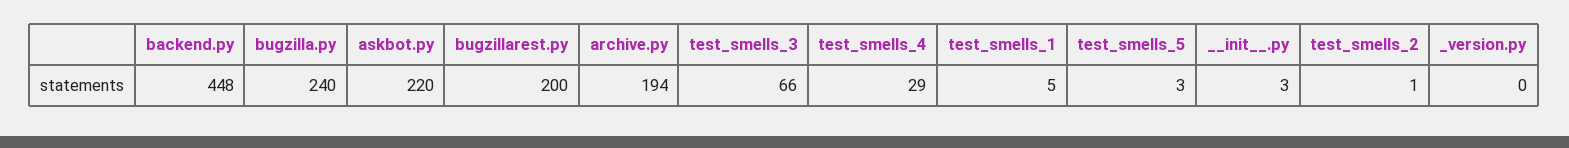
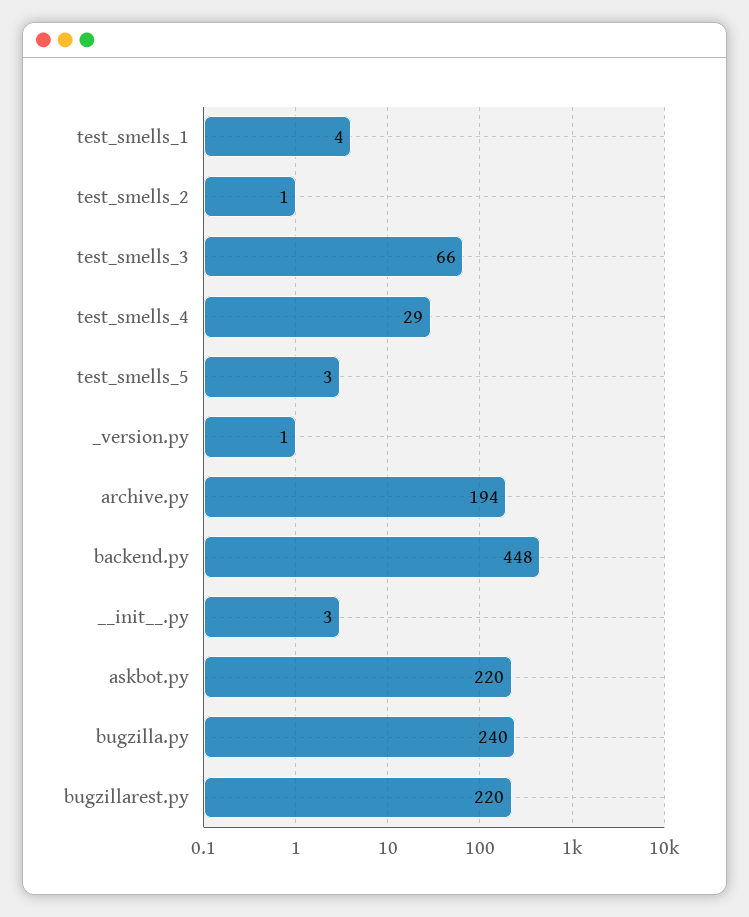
bugzillarest.py: 200 -> 220
test_smells_1: 5 -> 4
_version.py: 0 -> 1

